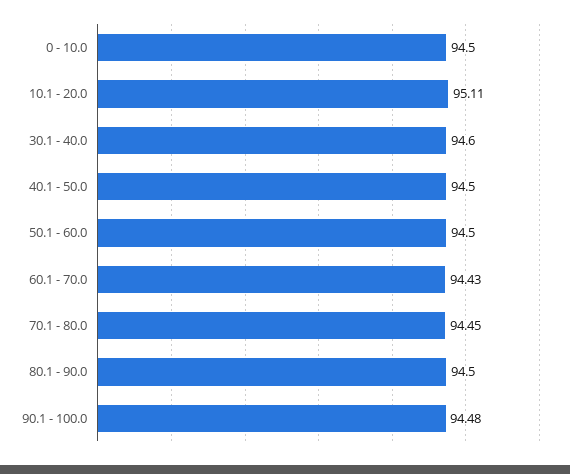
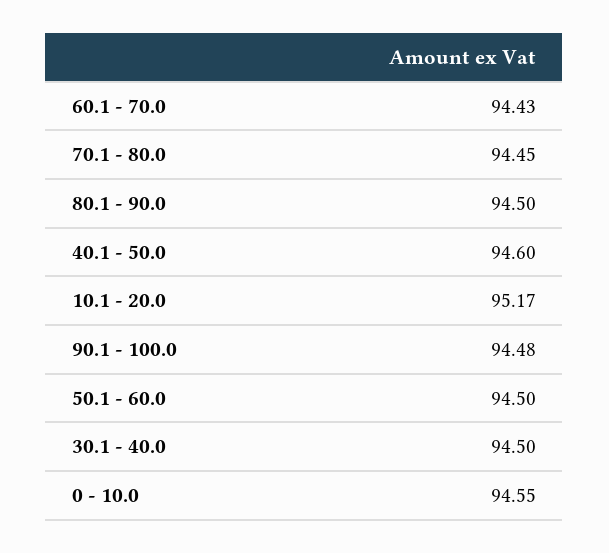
0 - 10.0: 94.5 -> 94.55
10.1 - 20.0: 95.11 -> 95.17
30.1 - 40.0: 94.6 -> 94.5
40.1 - 50.0: 94.5 -> 94.6

